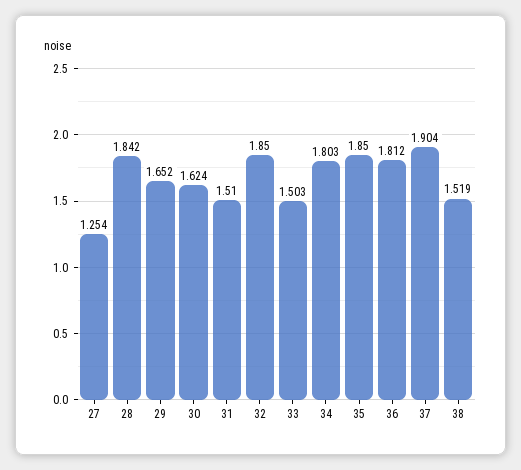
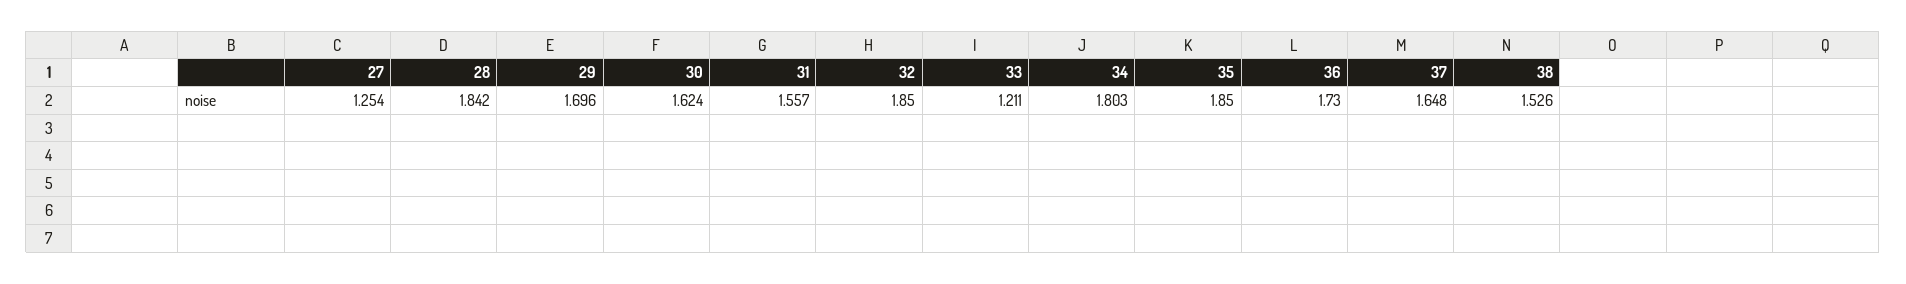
29: 1.652 -> 1.696
31: 1.51 -> 1.557
33: 1.503 -> 1.211
36: 1.812 -> 1.73
37: 1.904 -> 1.648
38: 1.519 -> 1.526

